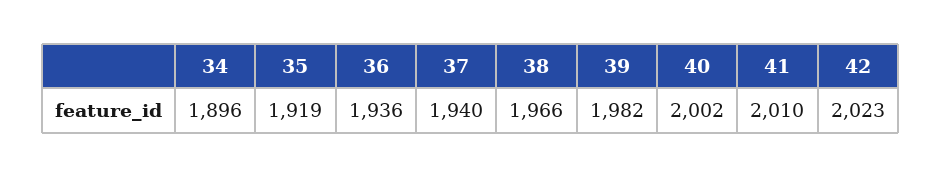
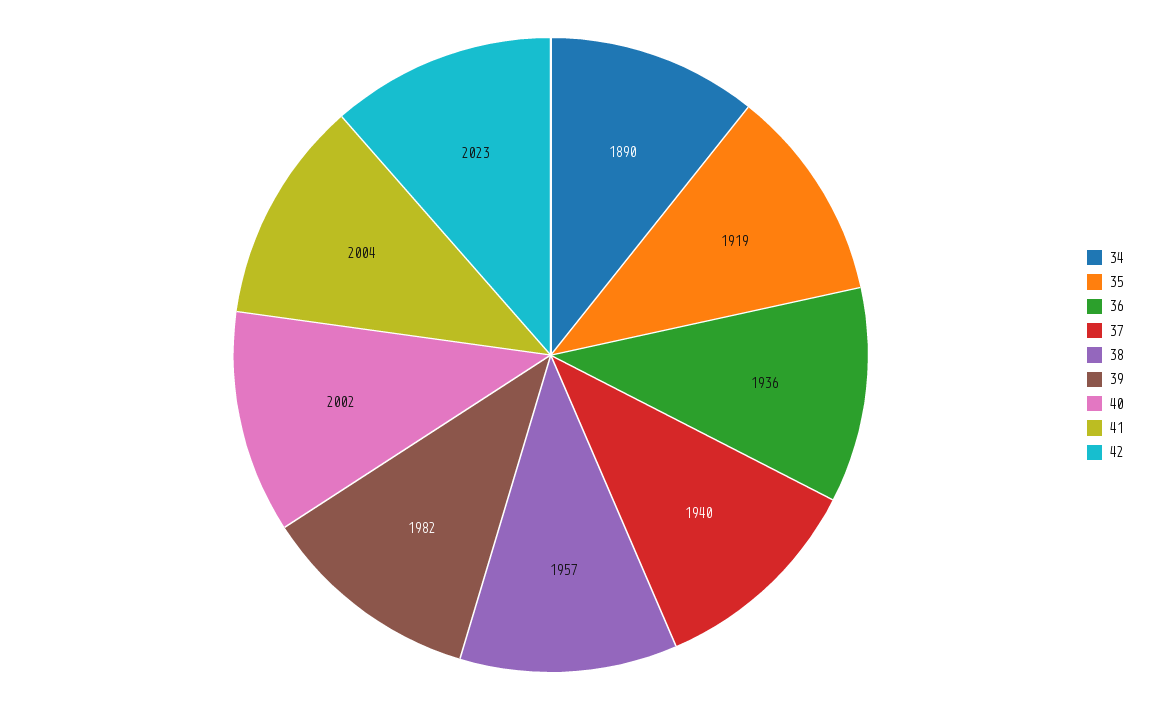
34: 1896 -> 1890
38: 1966 -> 1957
41: 2010 -> 2004

